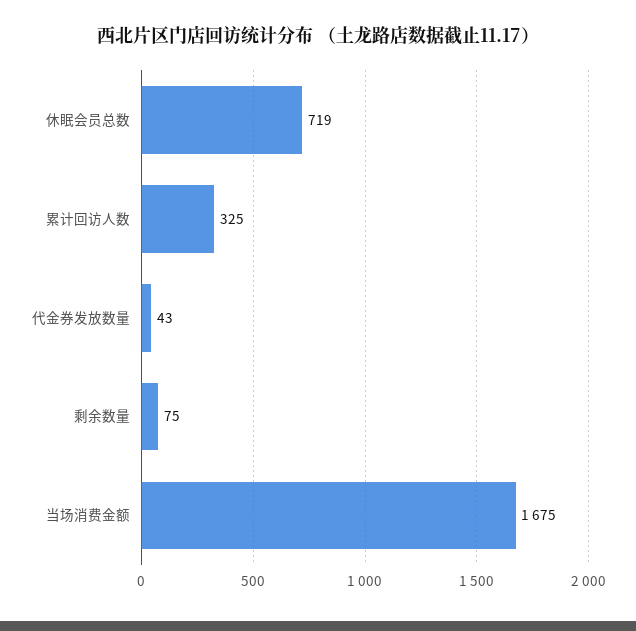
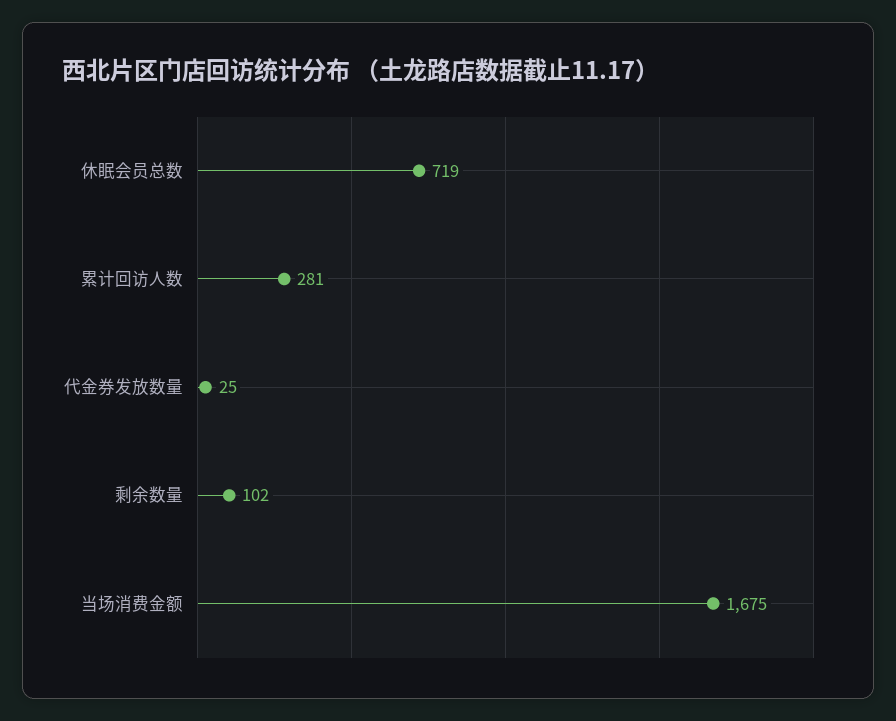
累计回访人数: 325 -> 281
代金券发放数量: 43 -> 25
剩余数量: 75 -> 102

